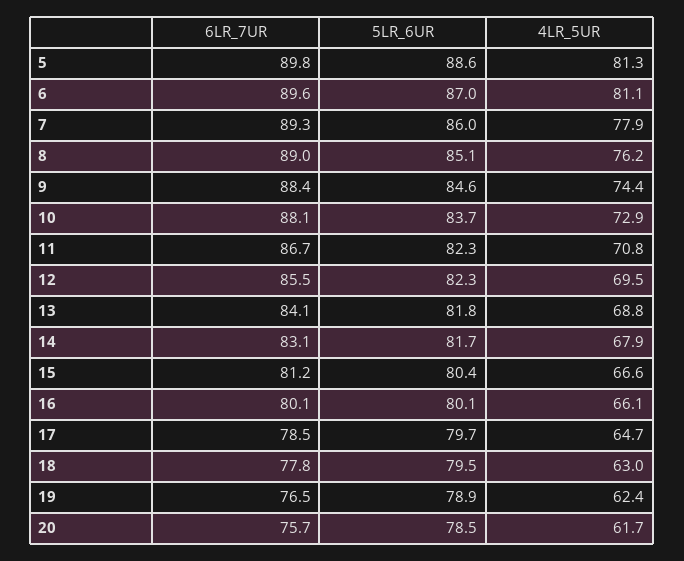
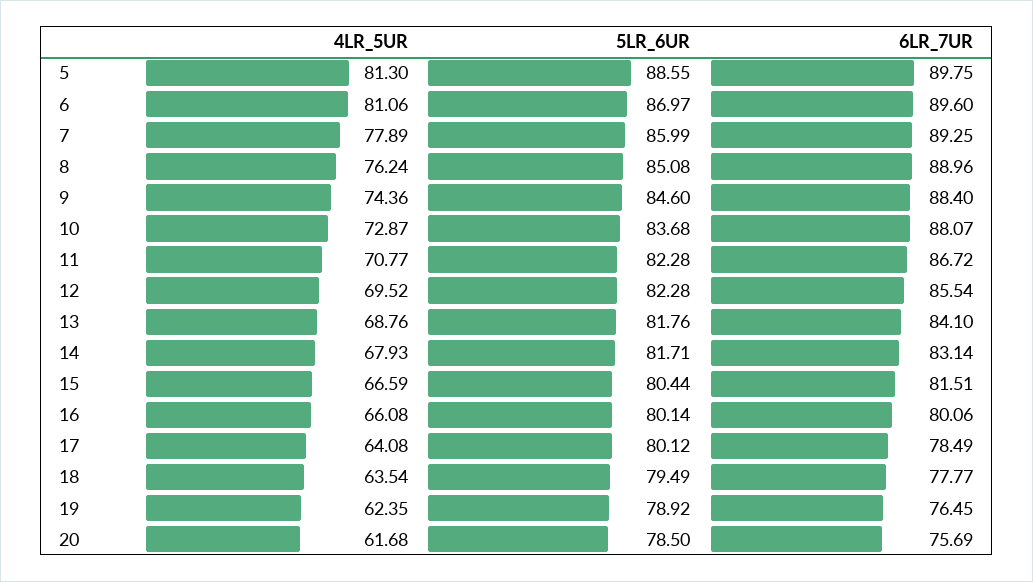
6LR_7UR, 15: 81.2 -> 81.51
5LR_6UR, 17: 79.7 -> 80.12
4LR_5UR, 17: 64.7 -> 64.08
4LR_5UR, 18: 63 -> 63.54

